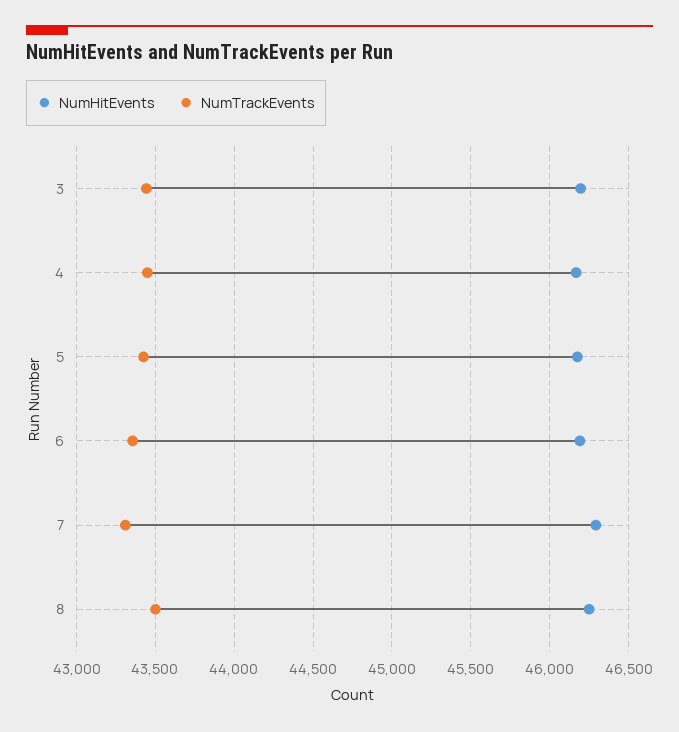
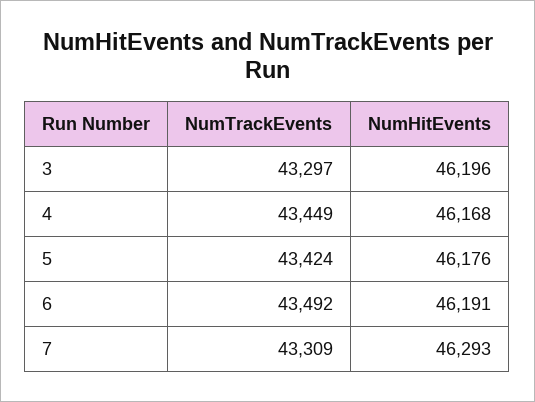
NumTrackEvents, 3: 43450 -> 43297
NumTrackEvents, 6: 43350 -> 43492
NumHitEvents, 8: 46250 -> none
NumTrackEvents, 8: 43500 -> none

